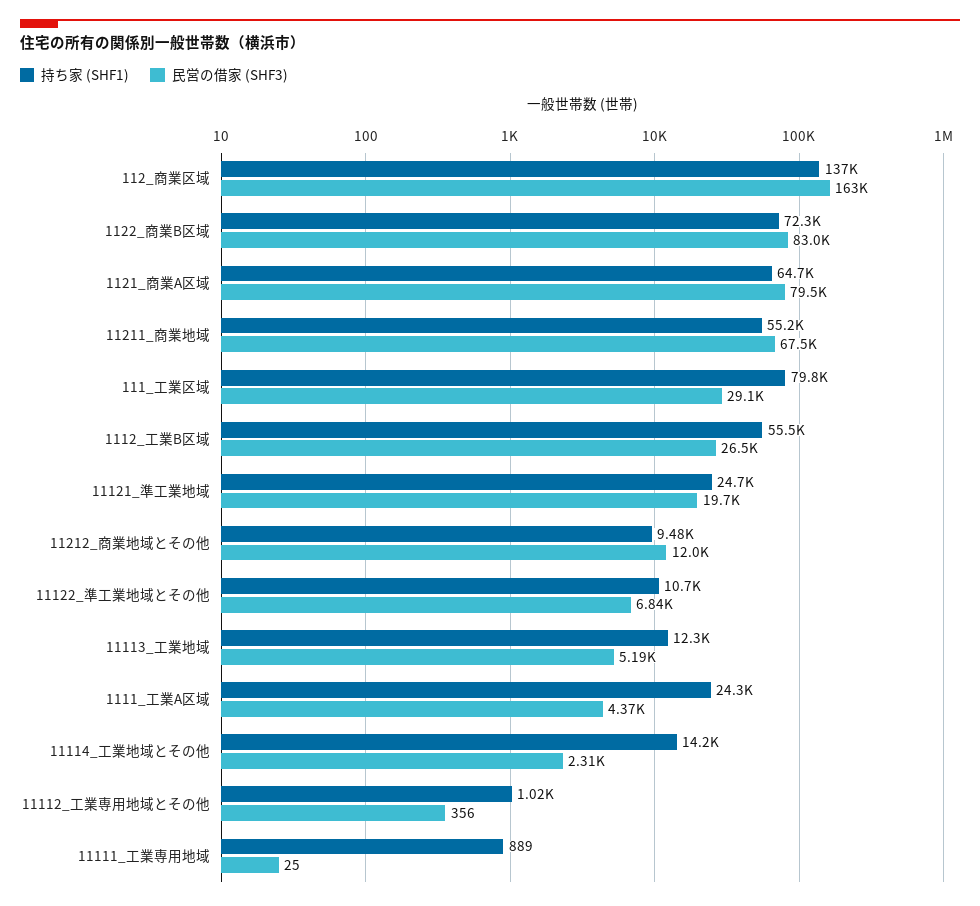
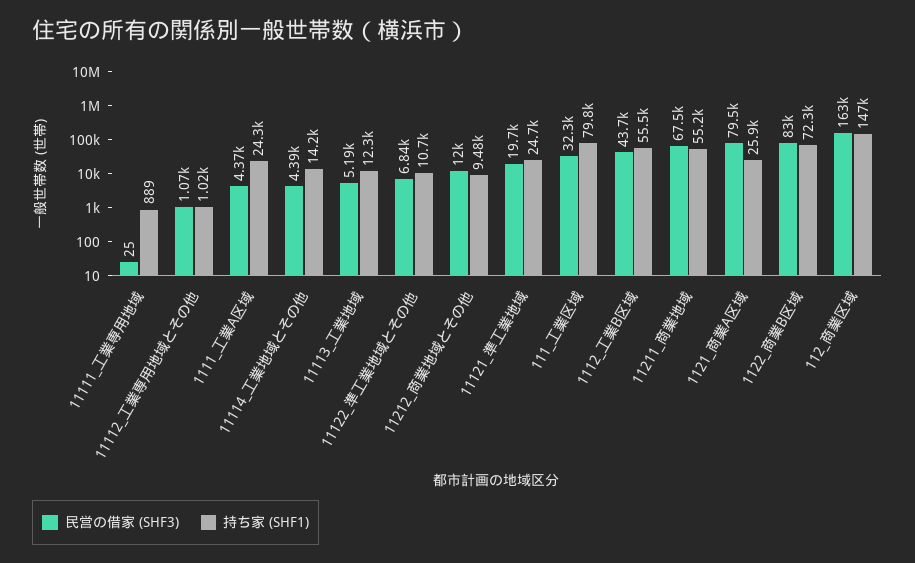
持ち家 (SHF1), 112_商業区域: 137000 -> 147000
持ち家 (SHF1), 1121_商業A区域: 64700 -> 25900
民営の借家 (SHF3), 111_工業区域: 29100 -> 32300
民営の借家 (SHF3), 1112_工業B区域: 26500 -> 43700
民営の借家 (SHF3), 11114_工業地域とその他: 2310 -> 4390
民営の借家 (SHF3), 11112_工業専用地域とその他: 356 -> 1070

